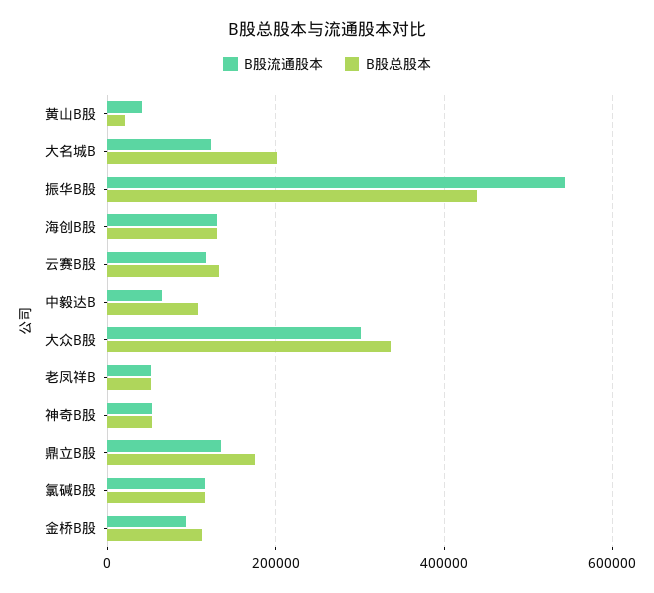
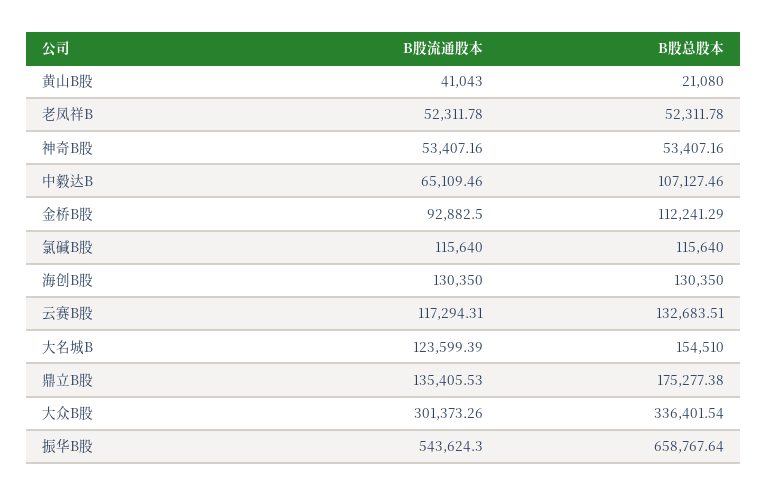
B股总股本, 大名城B: 200000 -> 154510
B股总股本, 振华B股: 440000 -> 658767.64

